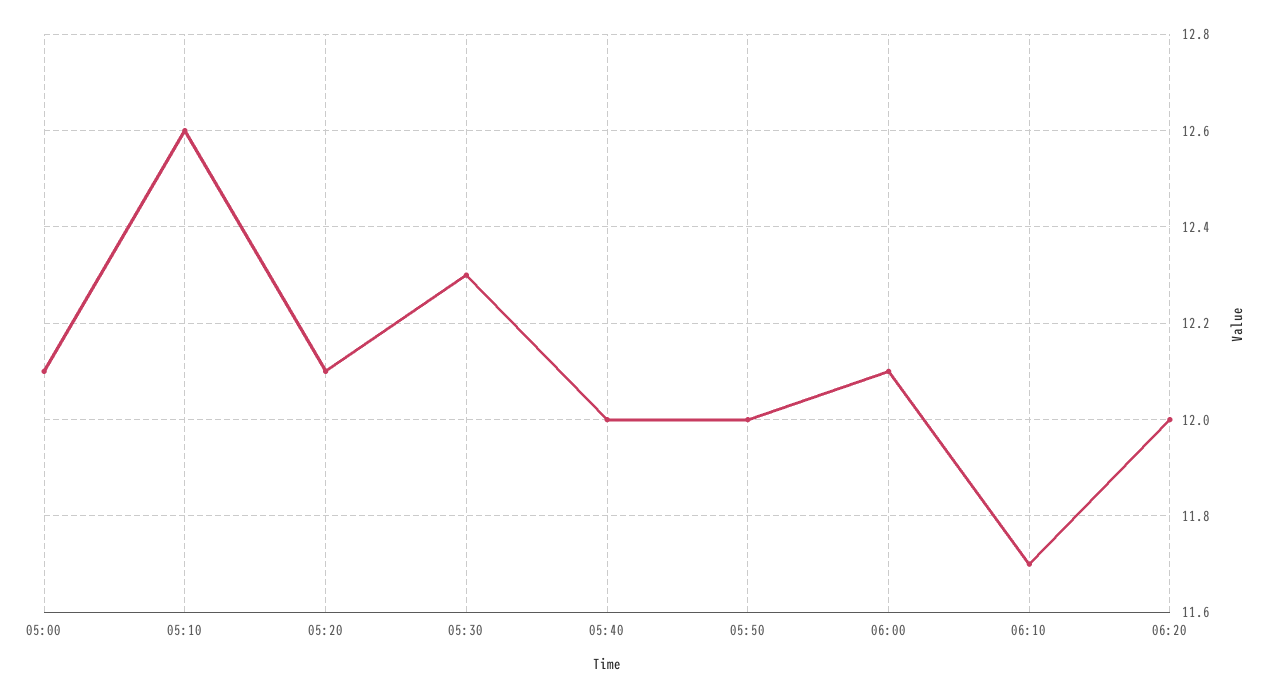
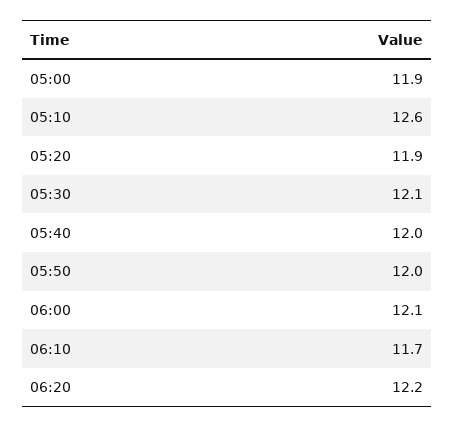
05:00: 12.1 -> 11.9
05:20: 12.1 -> 11.9
05:30: 12.3 -> 12.1
06:20: 12 -> 12.2

